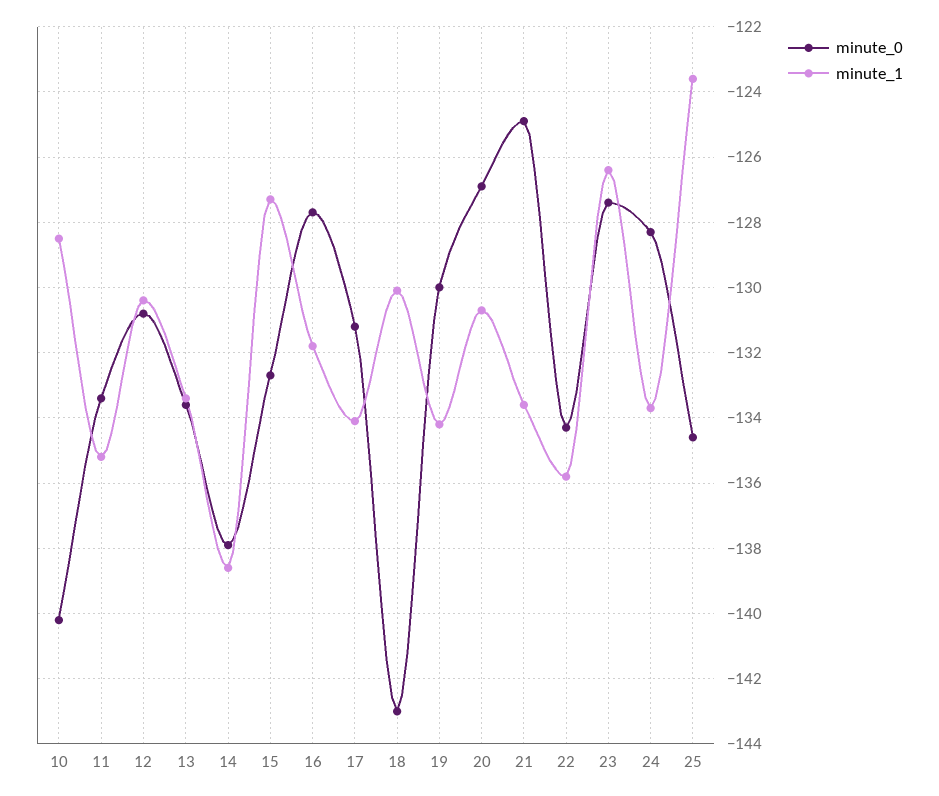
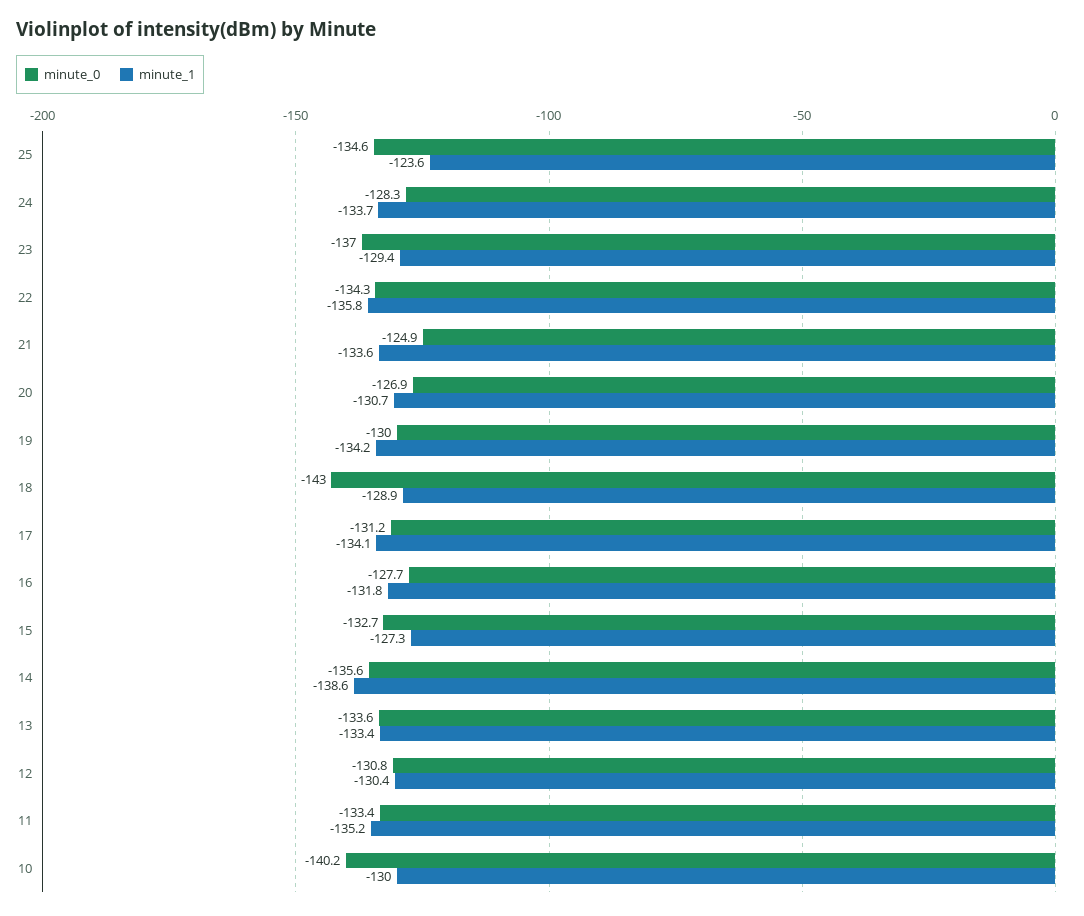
minute_1, 10: -128.5 -> -130
minute_0, 14: -138 -> -135.6
minute_1, 18: -130 -> -128.9
minute_0, 23: -127.5 -> -137
minute_1, 23: -126.5 -> -129.4

